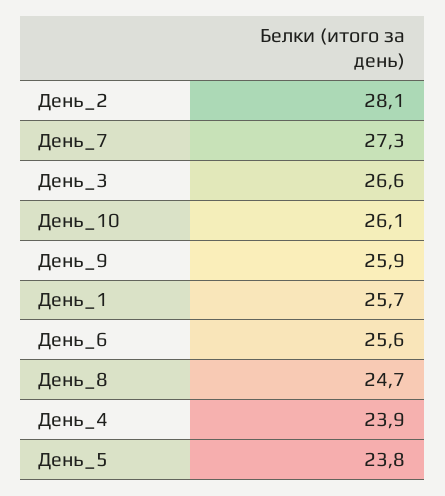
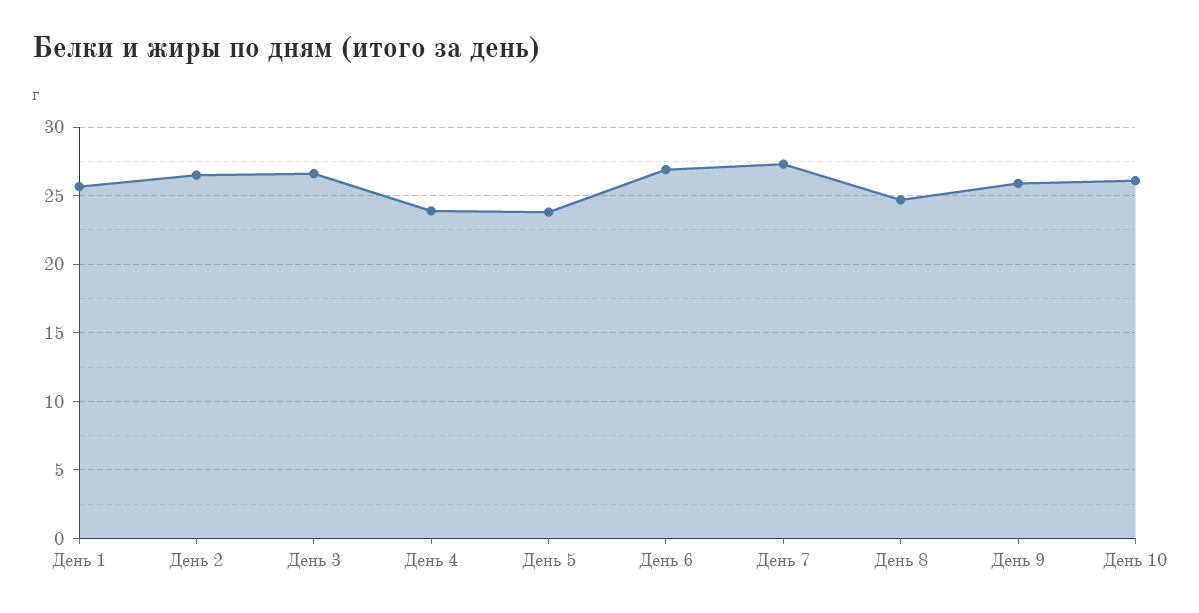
День_2: 28.1 -> 26.5
День_6: 25.6 -> 27

